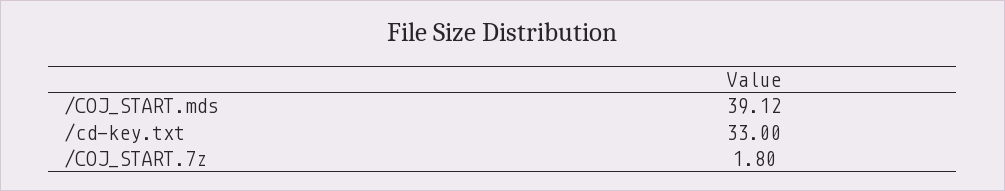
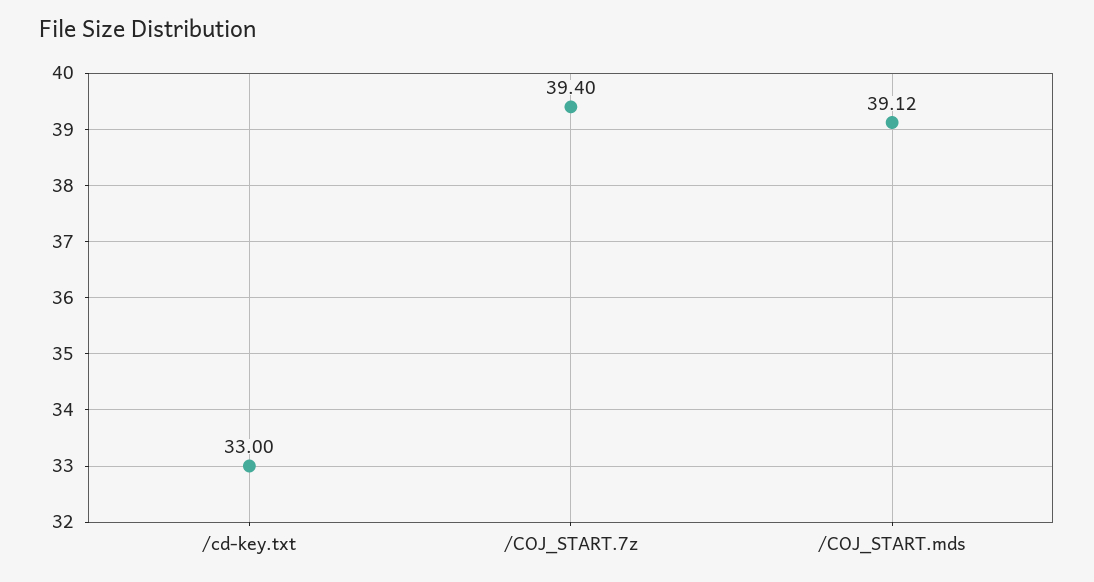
/COJ_START.7z: 1.8 -> 39.4

